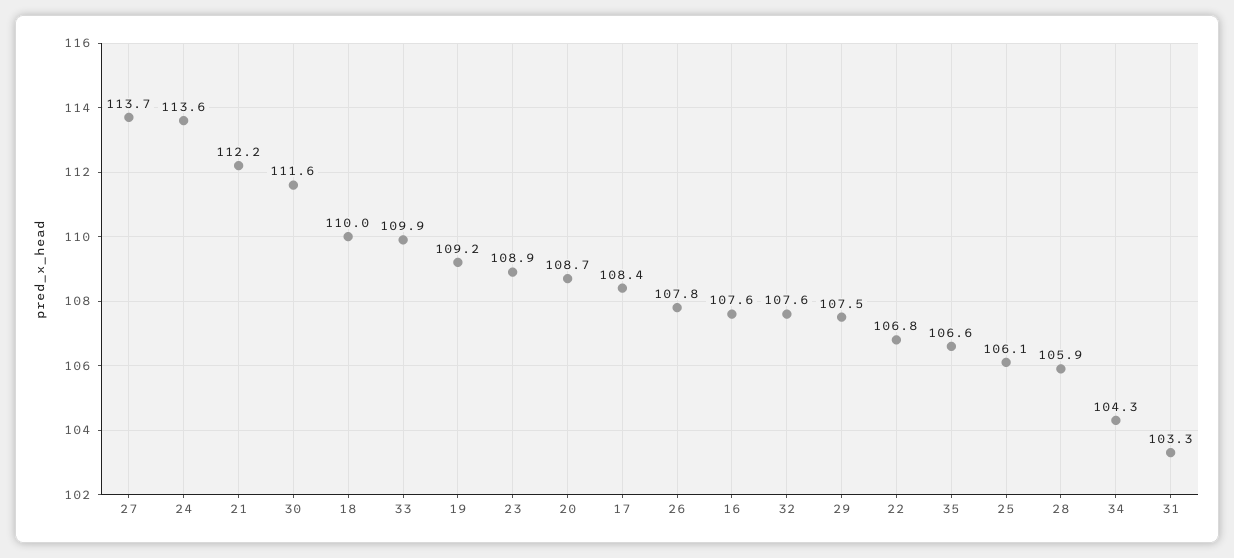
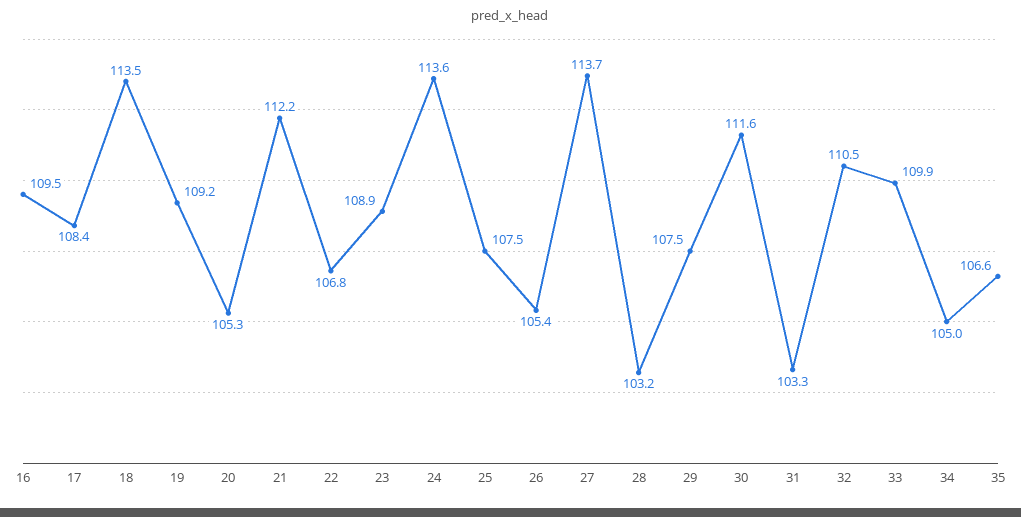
18: 110 -> 113.5
20: 108.7 -> 105.3
26: 107.8 -> 105.4
16: 107.6 -> 109.5
32: 107.6 -> 110.5
25: 106.1 -> 107.5
28: 105.9 -> 103.2
34: 104.3 -> 105

